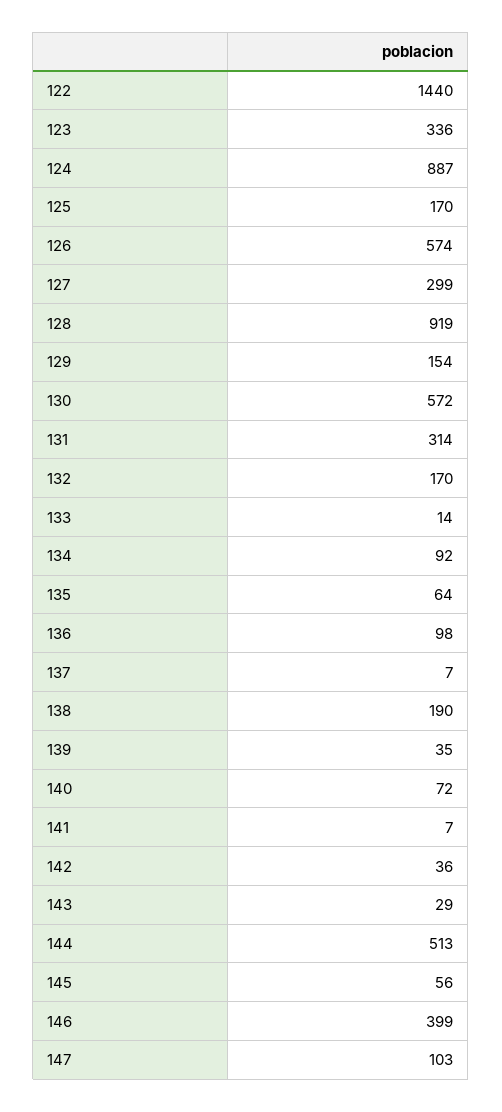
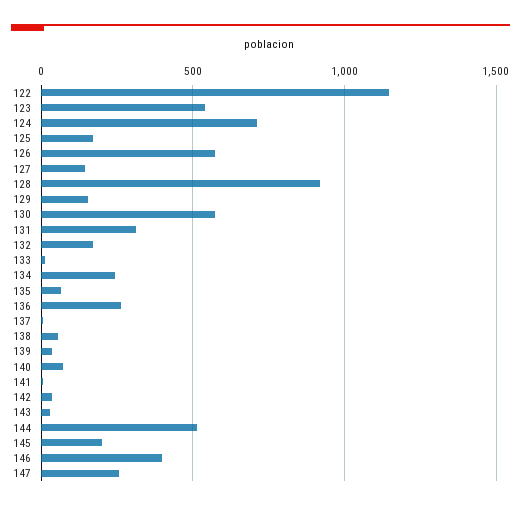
122: 1440 -> 1150
123: 336 -> 550
124: 887 -> 700
127: 299 -> 150
134: 92 -> 250
136: 98 -> 250
138: 190 -> 50
145: 56 -> 200
147: 103 -> 250

